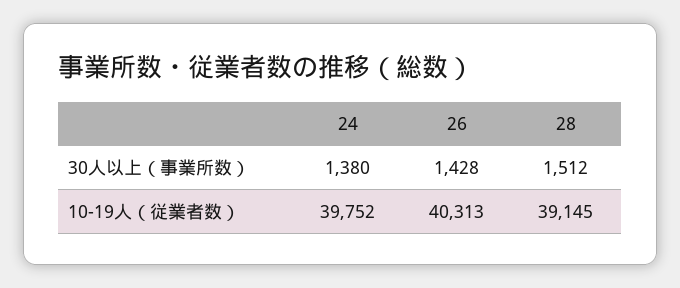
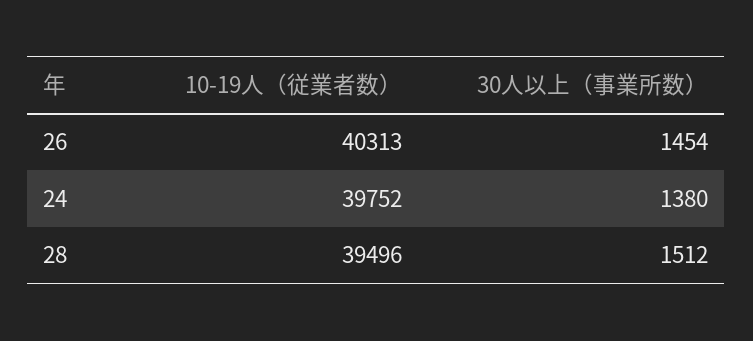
26, 30人以上（事業所数）: 1428 -> 1454
28, 10-19人（従業者数）: 39145 -> 39496

